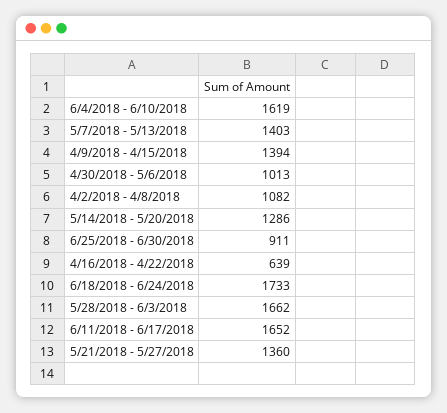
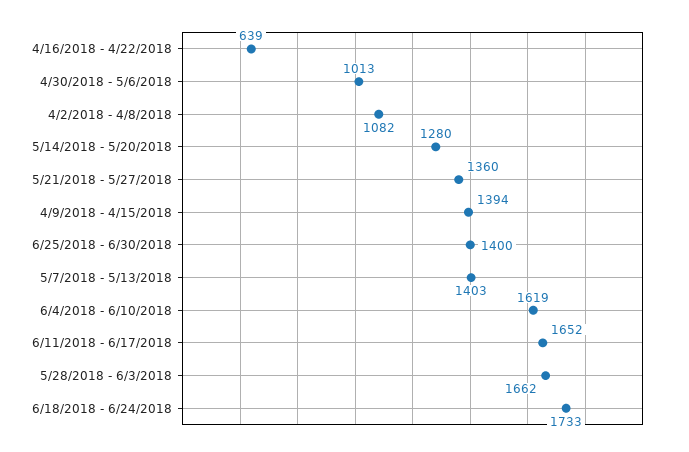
5/14/2018 - 5/20/2018: 1286 -> 1280
6/25/2018 - 6/30/2018: 911 -> 1400

